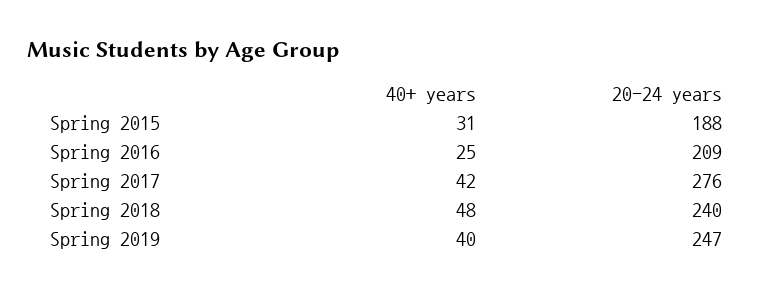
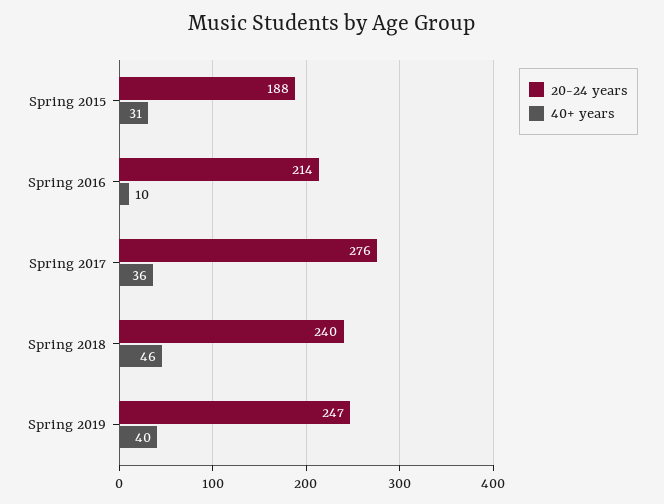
40+ years, Spring 2016: 25 -> 10
20-24 years, Spring 2016: 209 -> 214
40+ years, Spring 2017: 42 -> 36
40+ years, Spring 2018: 48 -> 46

